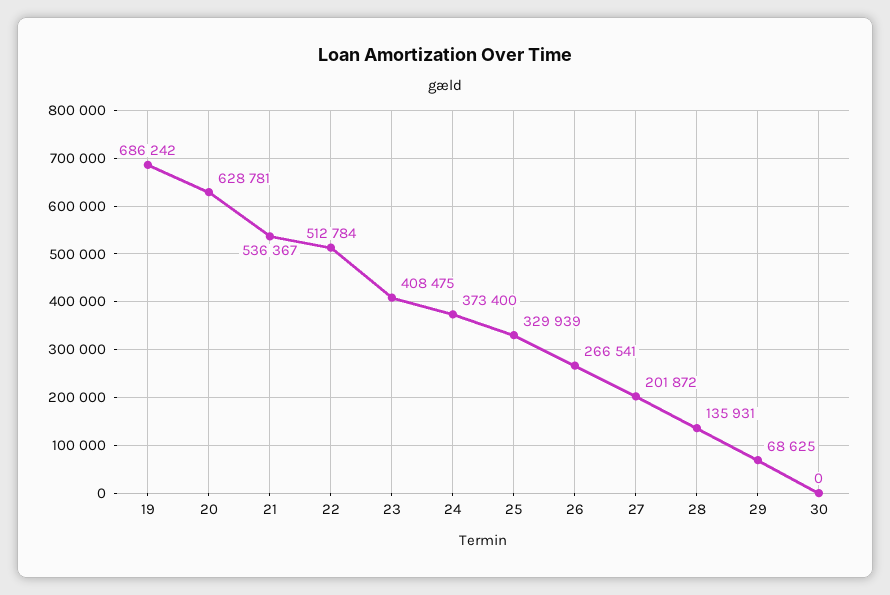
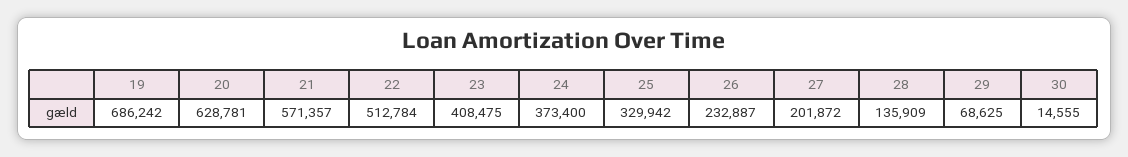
21: 536367 -> 571357
25: 329939 -> 329942
26: 266541 -> 232887
28: 135931 -> 135909
30: 0 -> 14555

